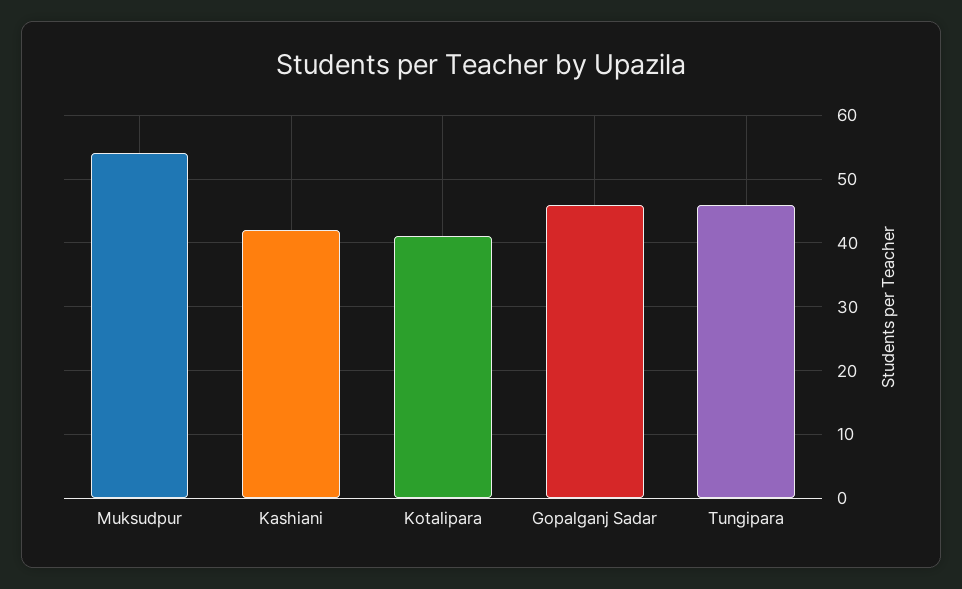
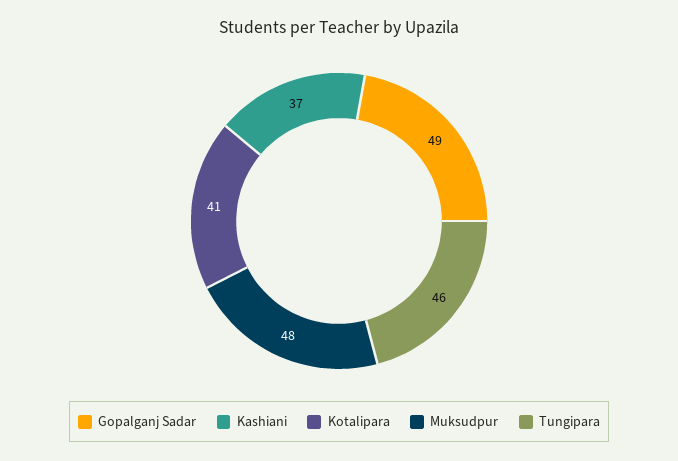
Muksudpur: 54 -> 48
Kashiani: 42 -> 37
Gopalganj Sadar: 46 -> 49

